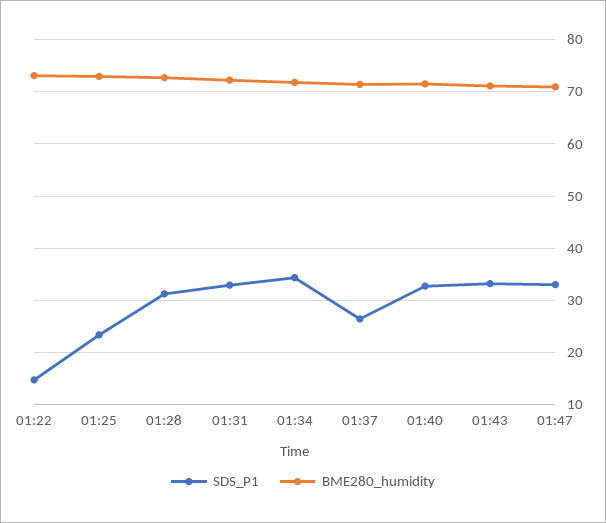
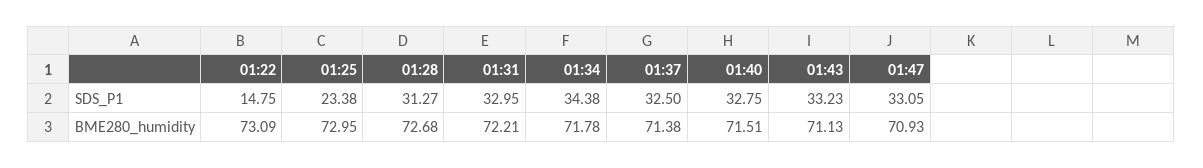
SDS_P1, 01:37: 26 -> 32.5

